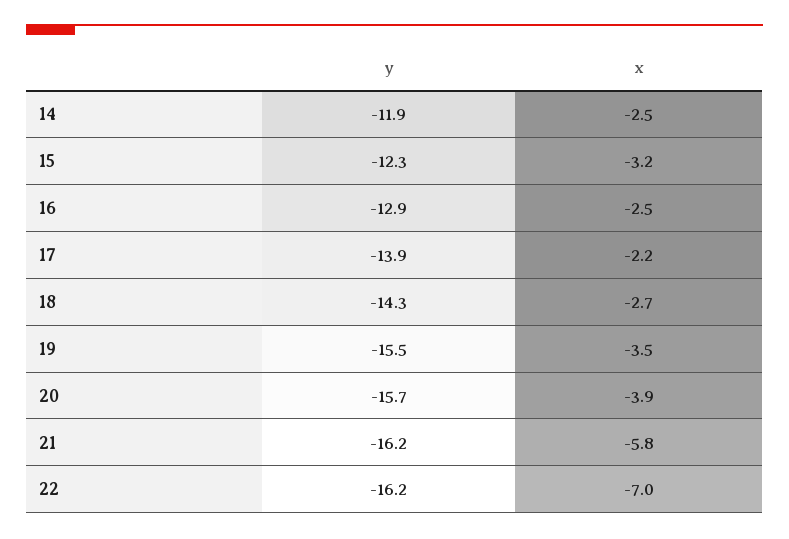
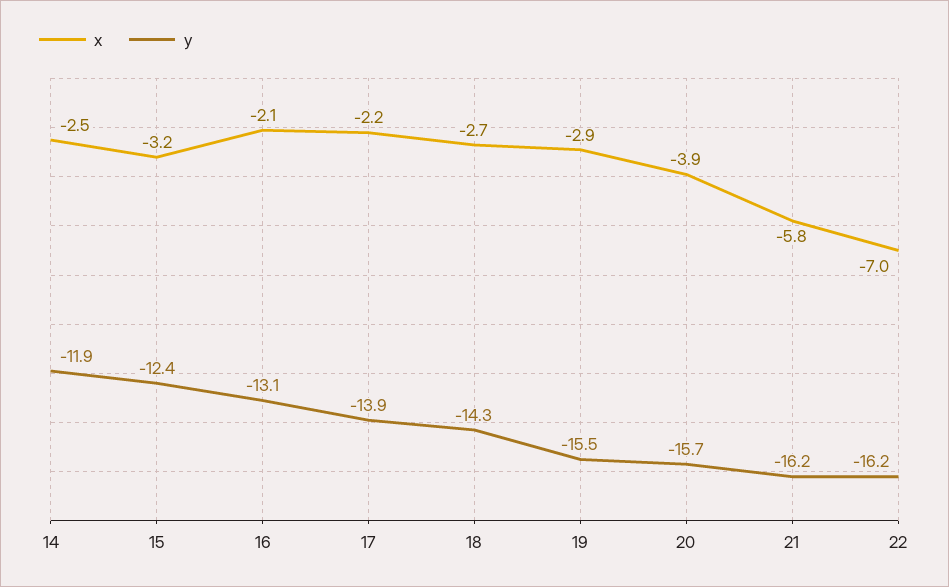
y, 15: -12.3 -> -12.4
y, 16: -12.9 -> -13.1
x, 16: -2.5 -> -2.1
x, 19: -3.5 -> -2.9

